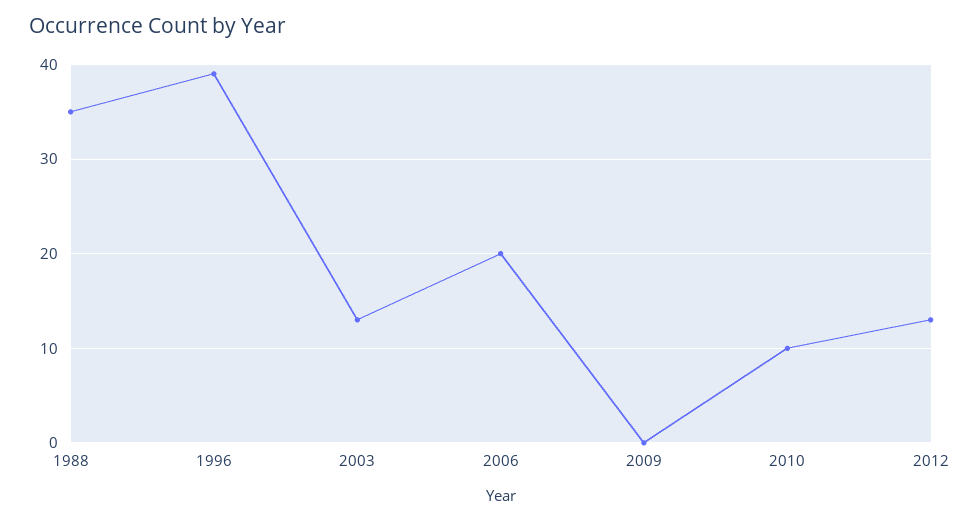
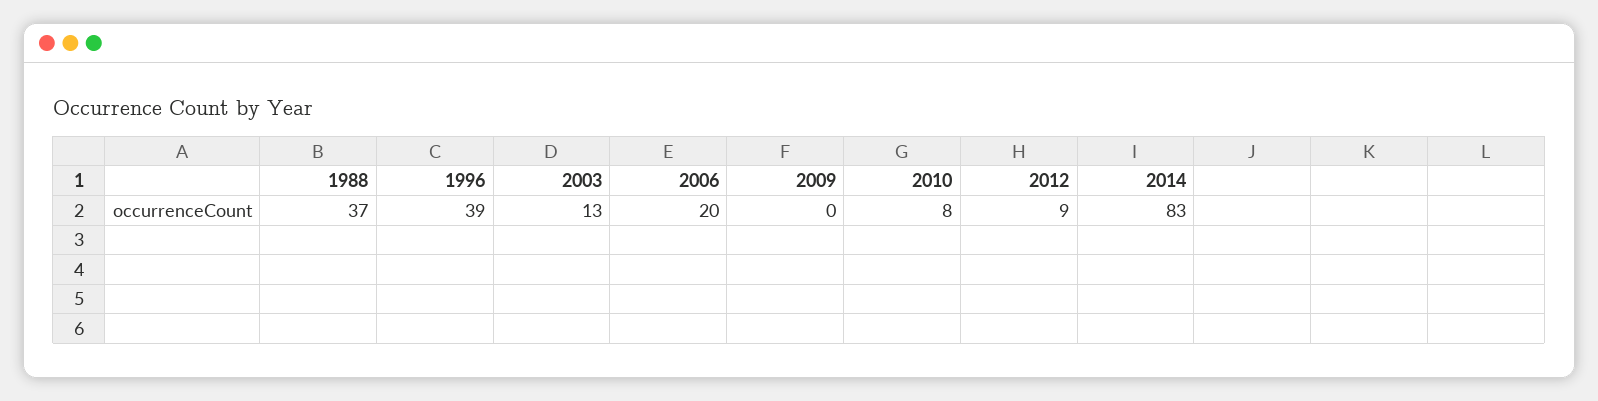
1988: 35 -> 37
2010: 10 -> 8
2012: 13 -> 9
2014: none -> 83

